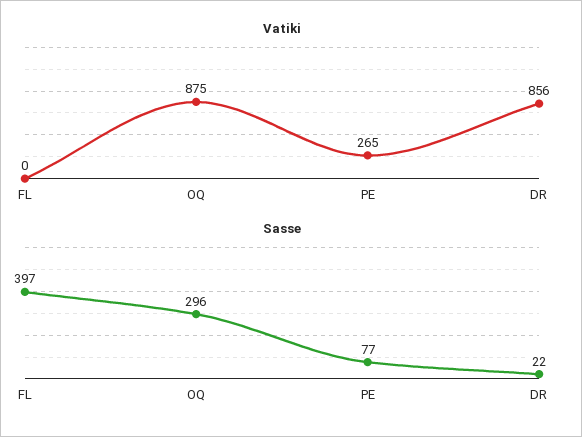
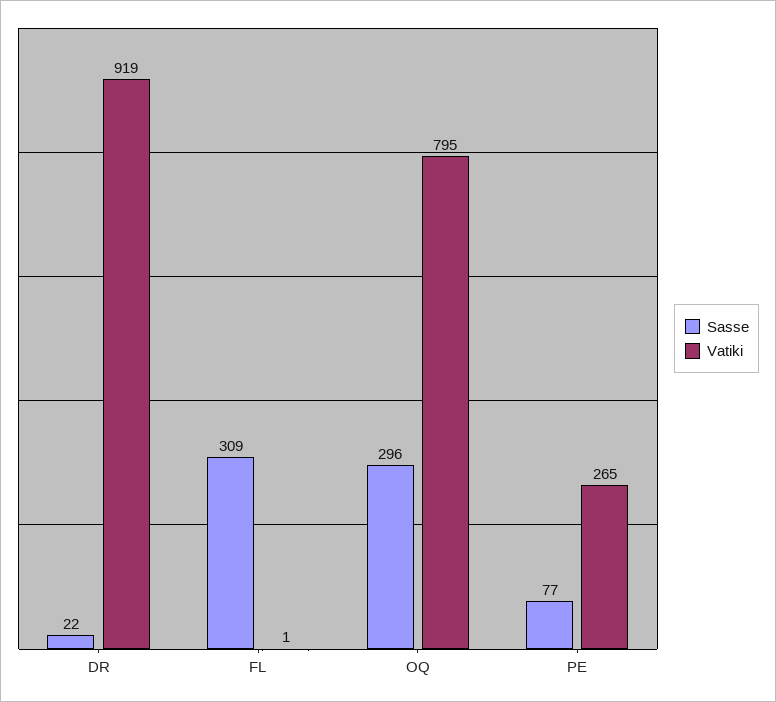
Vatiki, FL: 0 -> 1
Vatiki, OQ: 875 -> 795
Vatiki, DR: 856 -> 919
Sasse, FL: 397 -> 309

